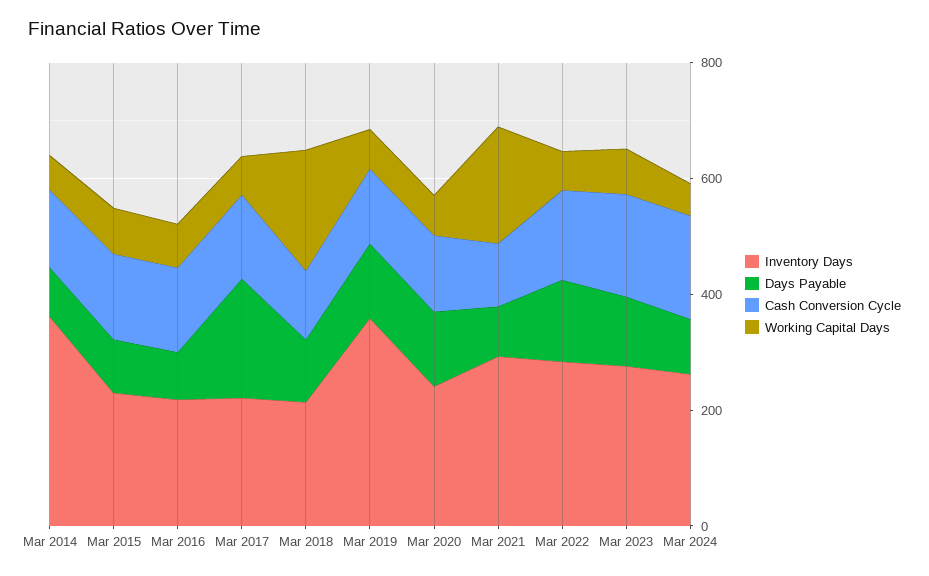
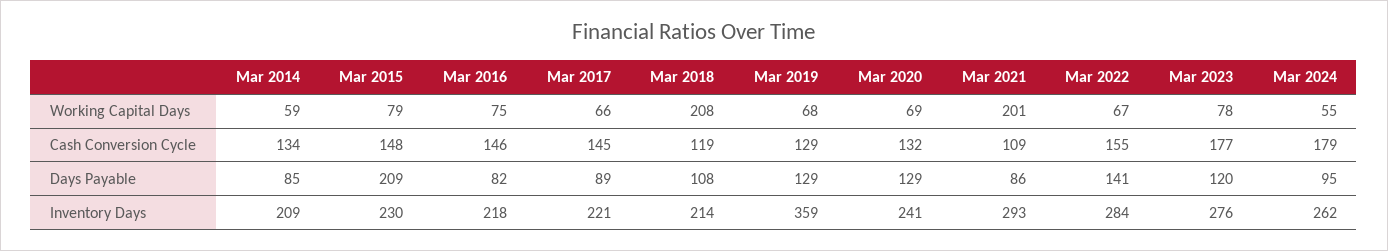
Inventory Days, Mar 2014: 350 -> 209
Days Payable, Mar 2015: 100 -> 209
Days Payable, Mar 2017: 200 -> 89

